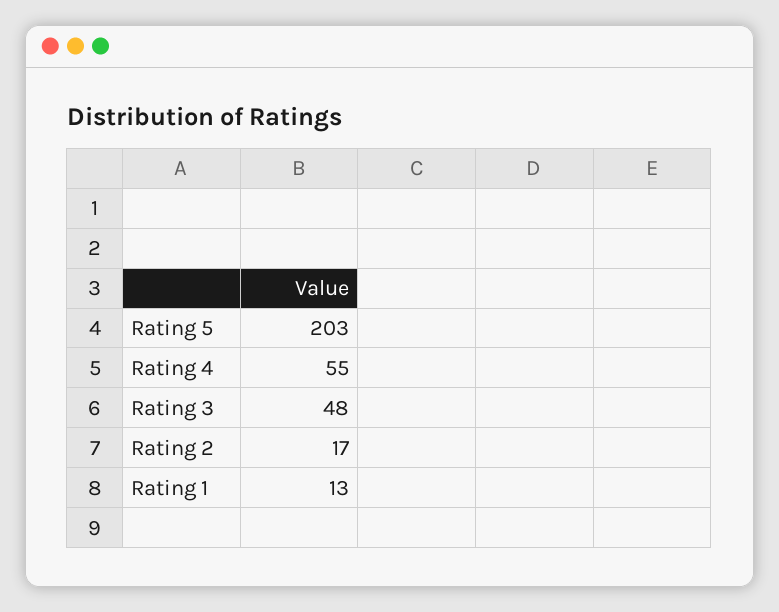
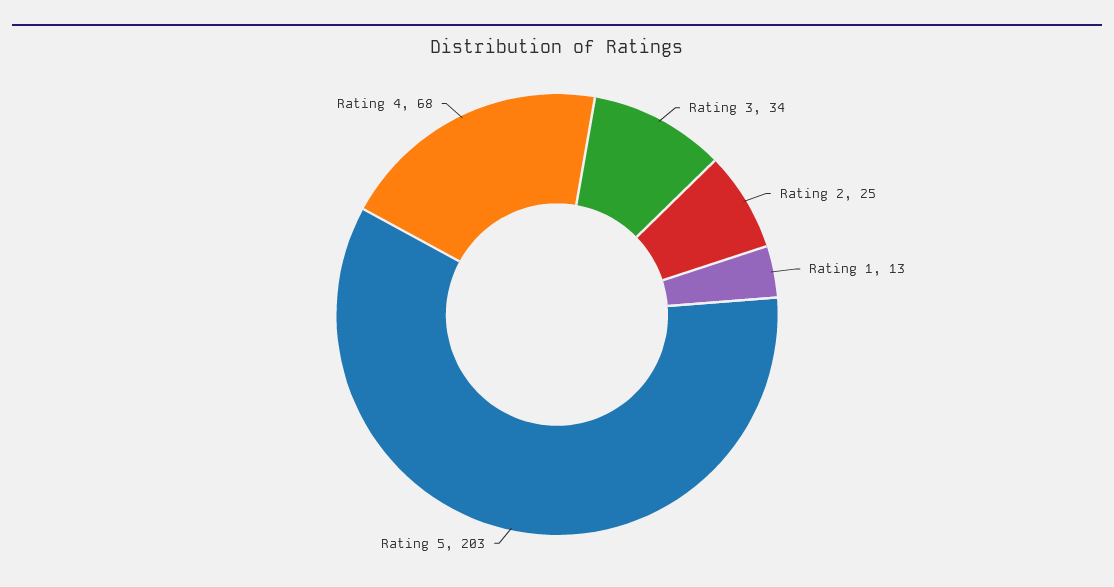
Rating 4: 55 -> 68
Rating 3: 48 -> 34
Rating 2: 17 -> 25

